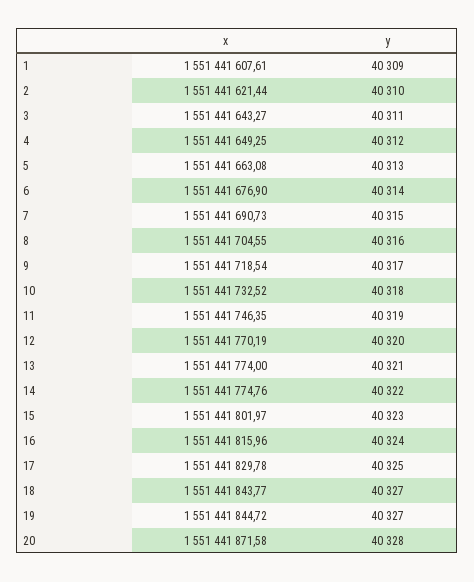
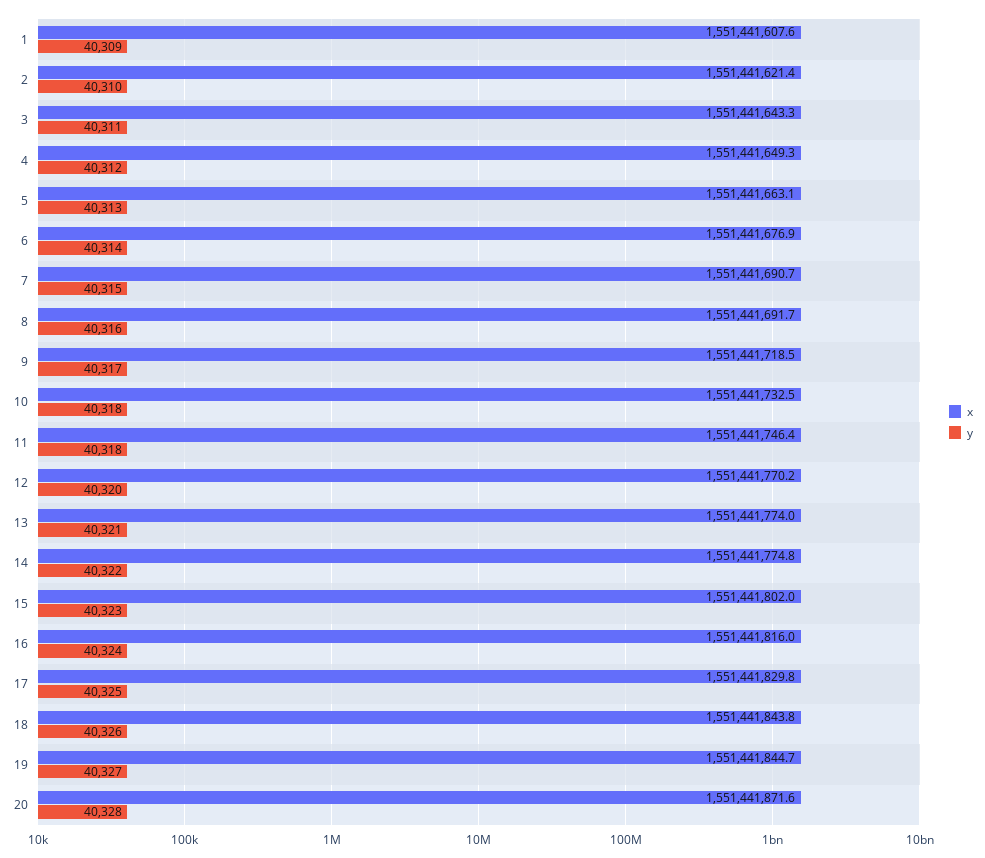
x, 8: 1551441704.55 -> 1551441691.7
y, 11: 40319 -> 40318
y, 18: 40327 -> 40326

